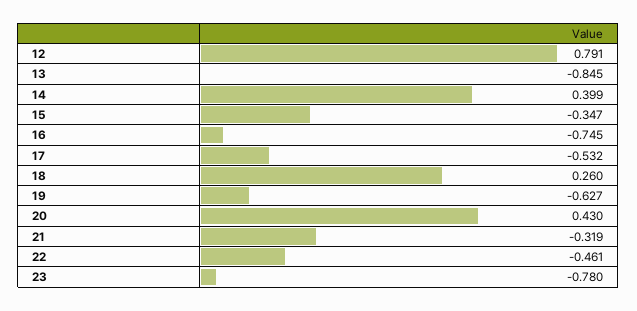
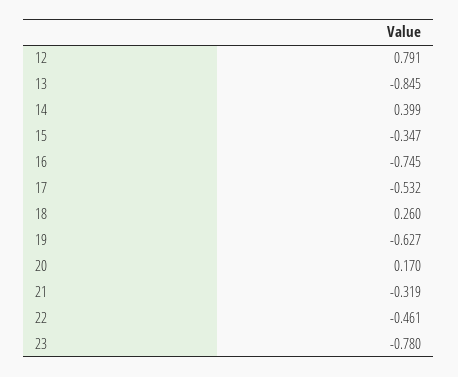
20: 0.43 -> 0.17

